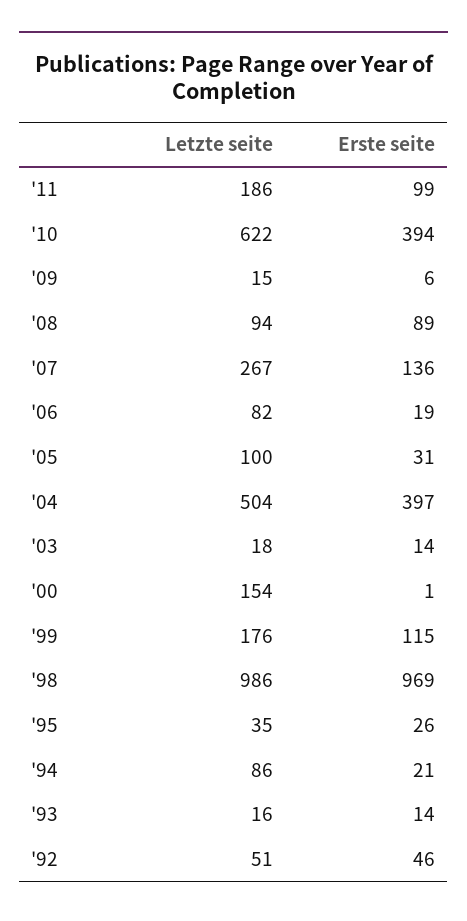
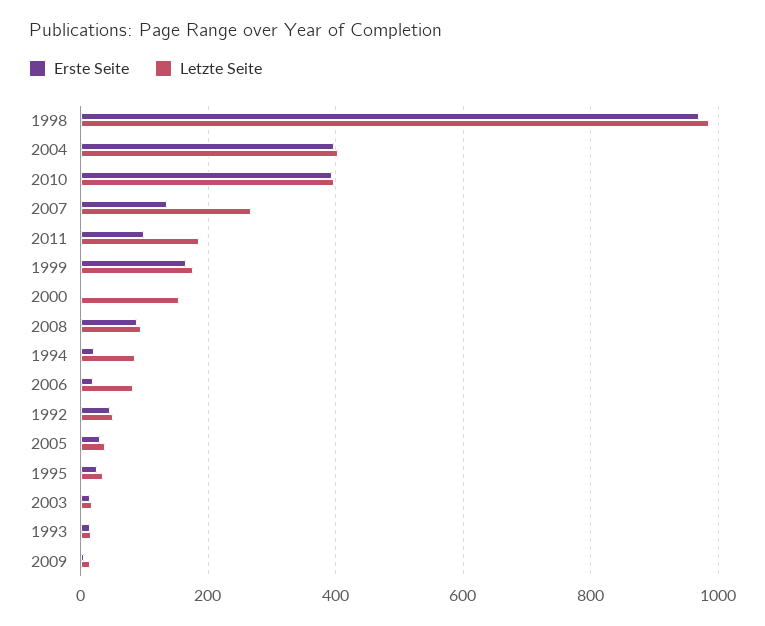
Letzte seite, '10: 622 -> 400
Letzte seite, '05: 100 -> 40
Letzte seite, '04: 504 -> 400
Erste seite, '99: 115 -> 160

